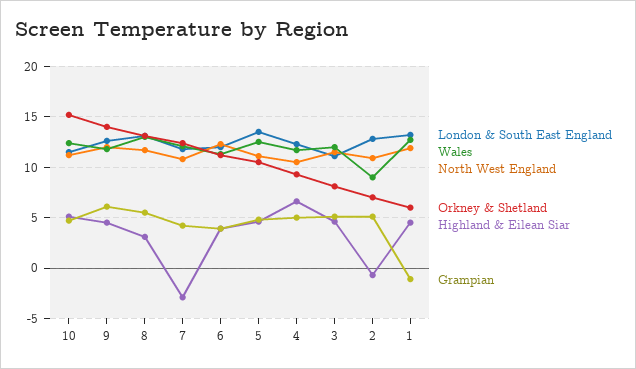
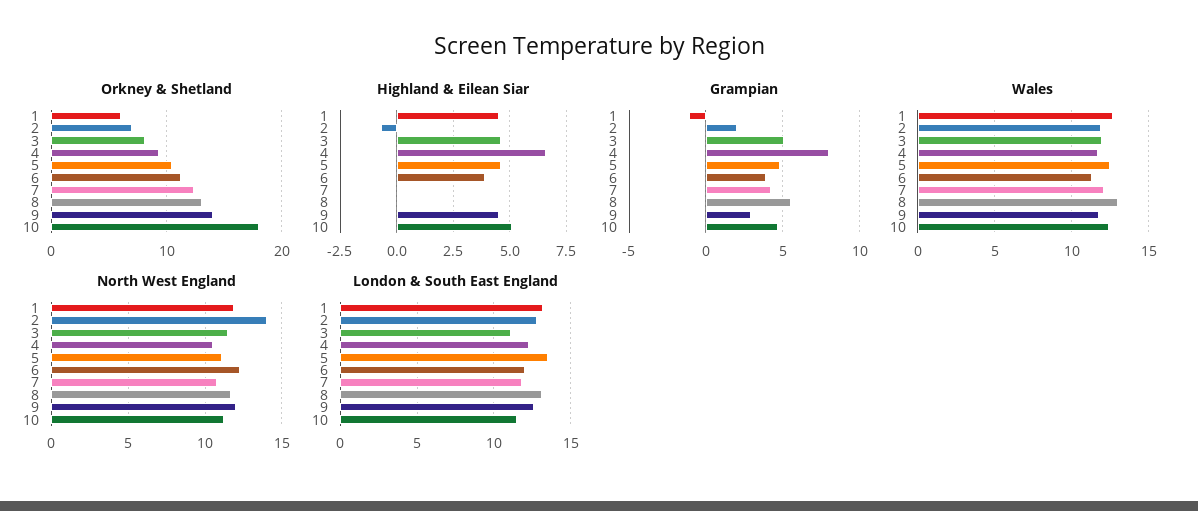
Orkney & Shetland, 10: 15 -> 18
Grampian, 9: 6 -> 3
Highland & Eilean Siar, 8: 3 -> 0
Highland & Eilean Siar, 7: -3 -> 0
Grampian, 4: 5 -> 8
Wales, 2: 9 -> 12
North West England, 2: 11 -> 14
Grampian, 2: 5 -> 2

